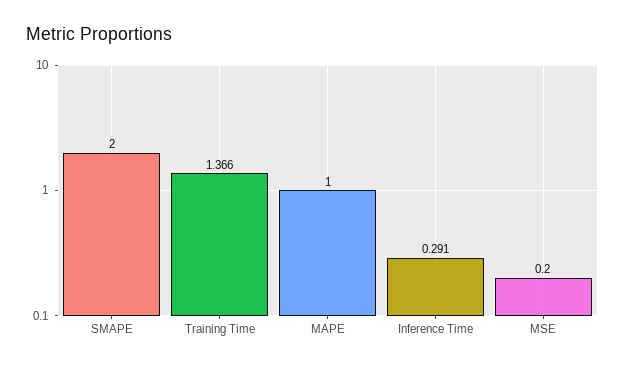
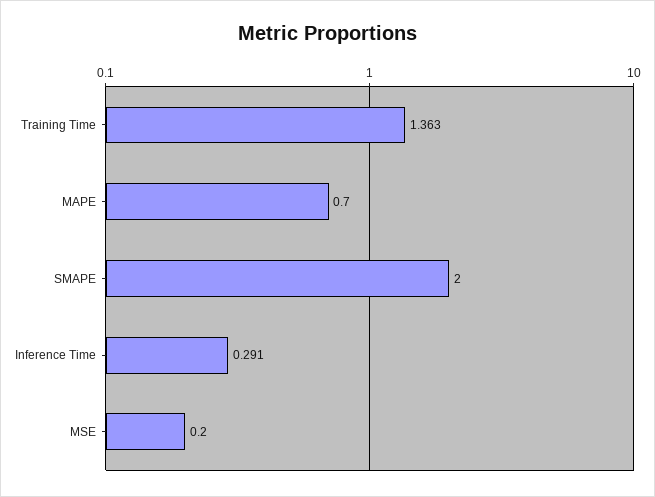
Training Time: 1.366 -> 1.363
MAPE: 1 -> 0.7

